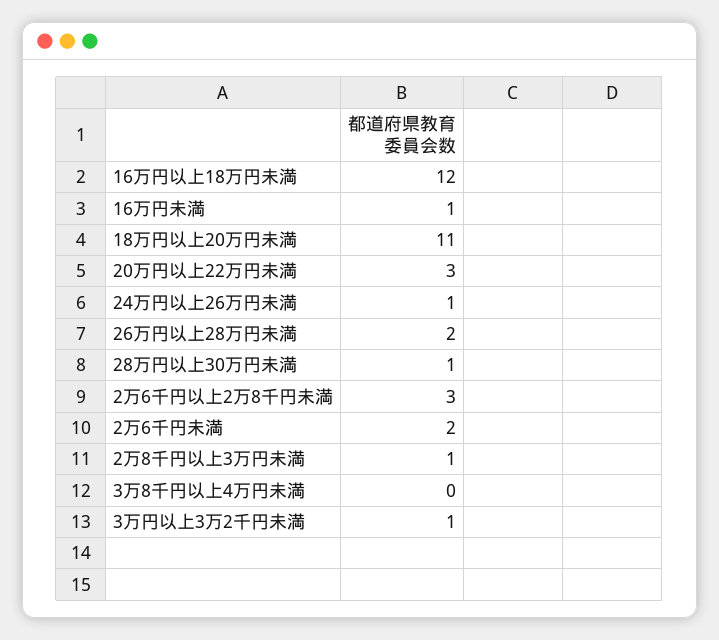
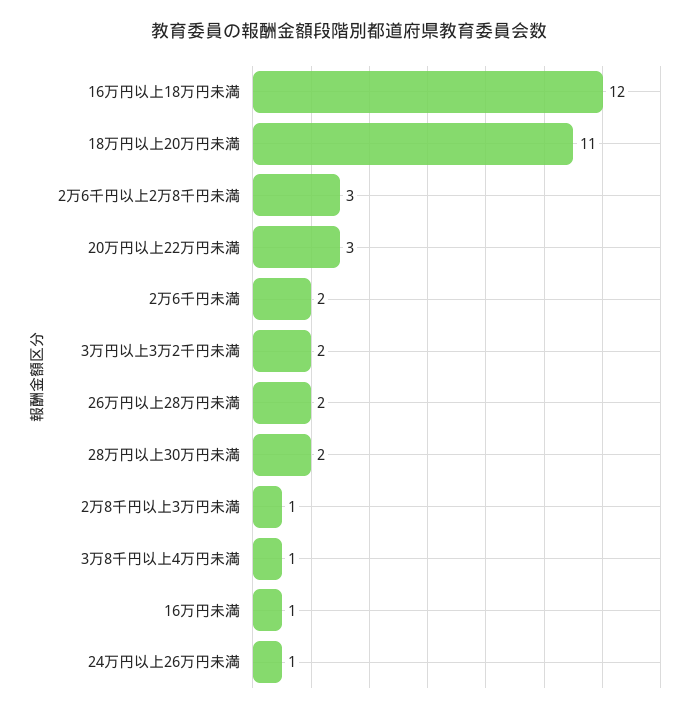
28万円以上30万円未満: 1 -> 2
3万8千円以上4万円未満: 0 -> 1
3万円以上3万2千円未満: 1 -> 2

